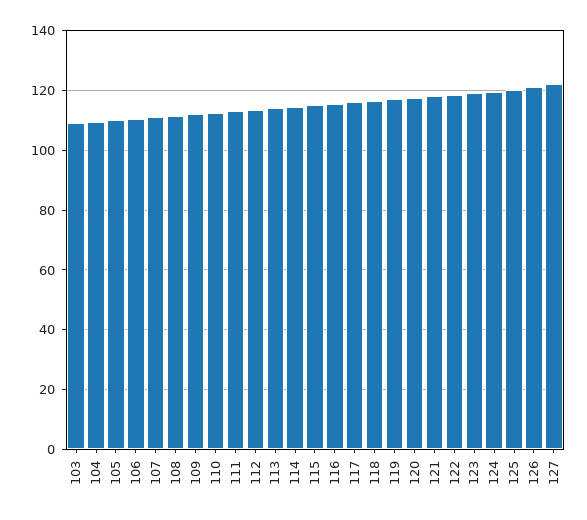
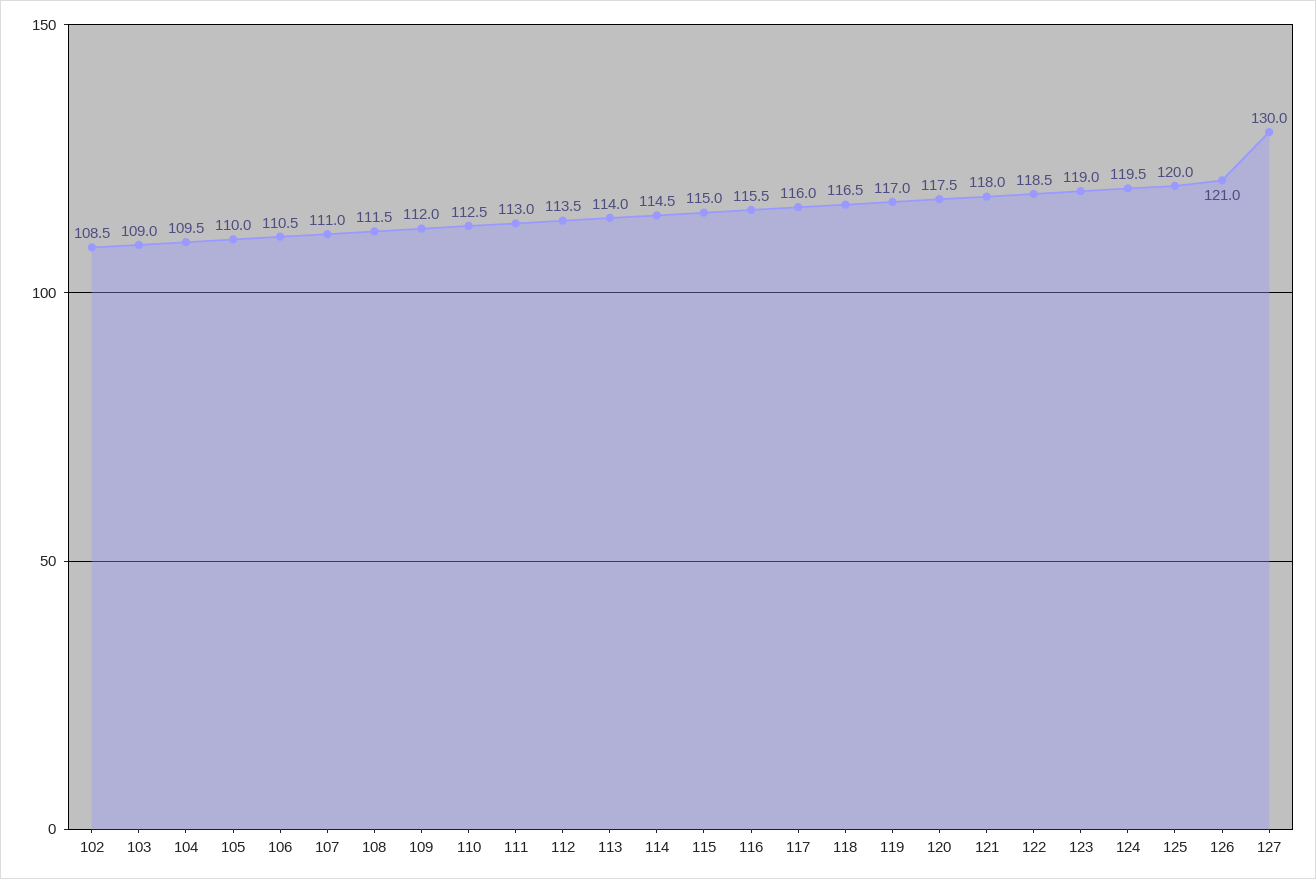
127: 122.5 -> 130
102: none -> 108.5

